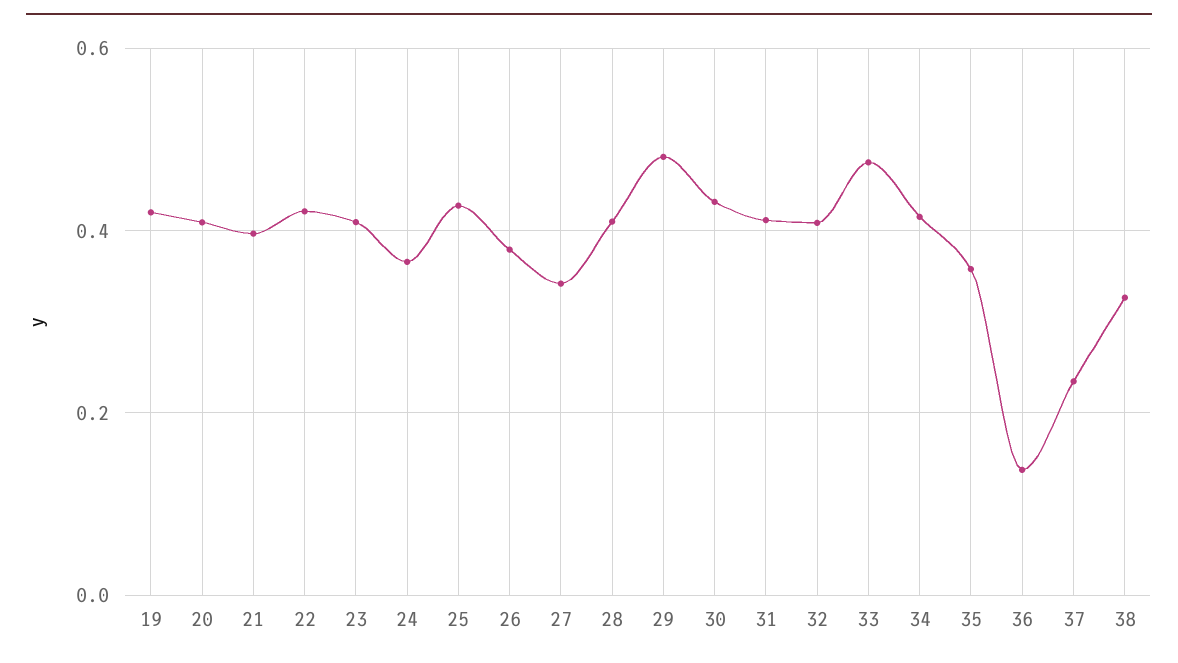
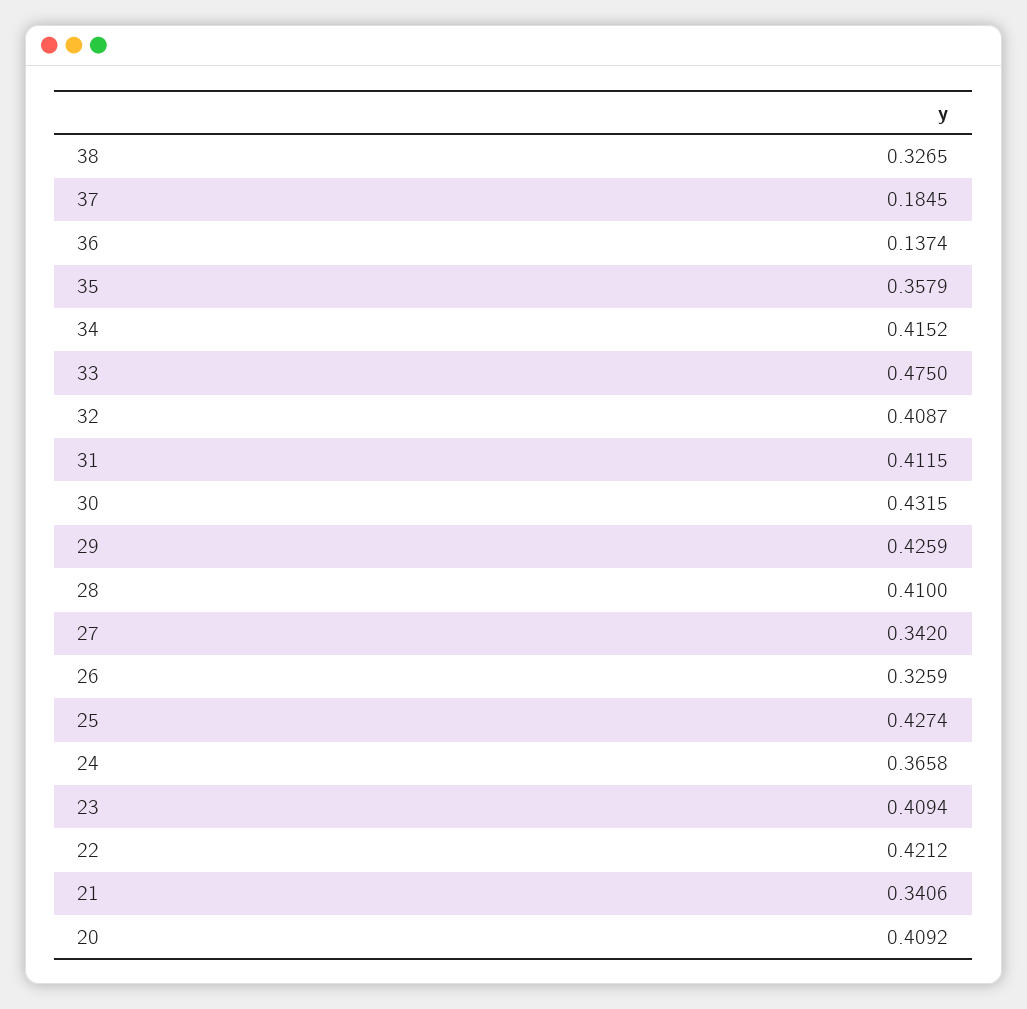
19: 0.42 -> none
21: 0.4 -> 0.3406
26: 0.38 -> 0.3259
29: 0.48 -> 0.4259
37: 0.24 -> 0.1845

